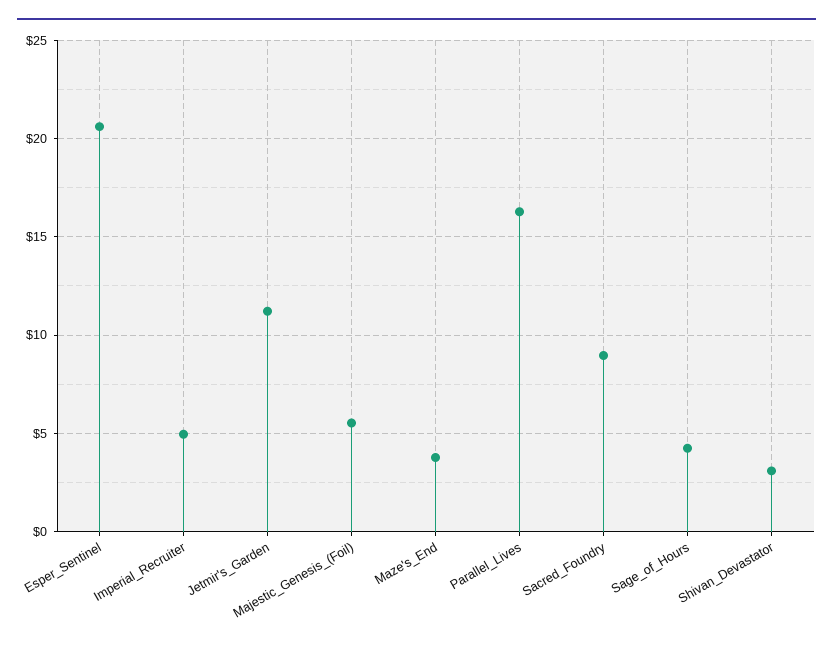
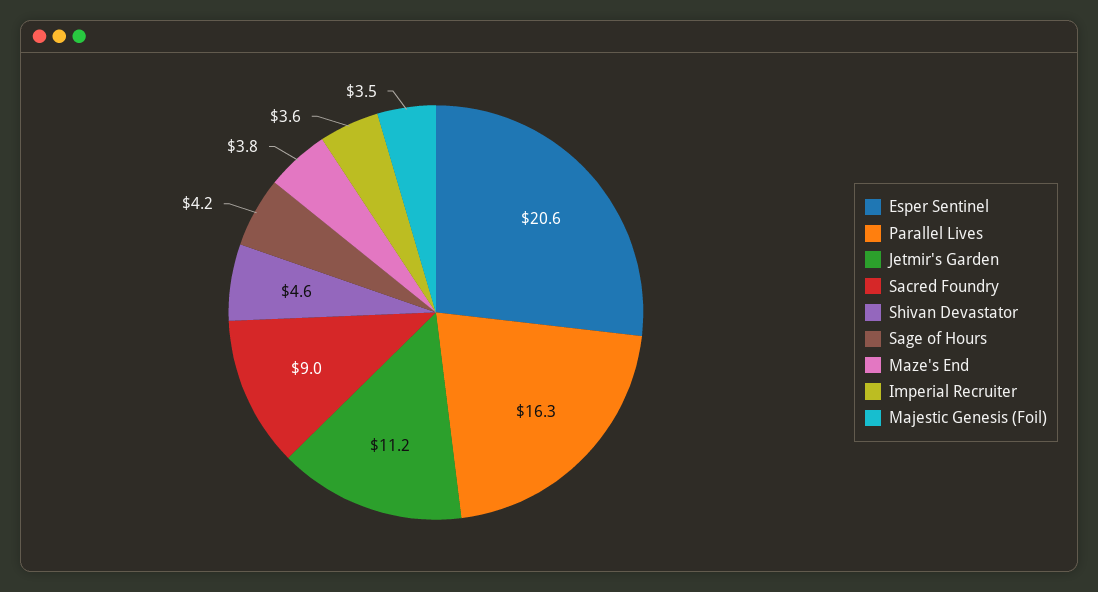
Imperial_Recruiter: 5 -> 3.6
Majestic_Genesis_(Foil): 5.5 -> 3.5
Shivan_Devastator: 3 -> 4.6

